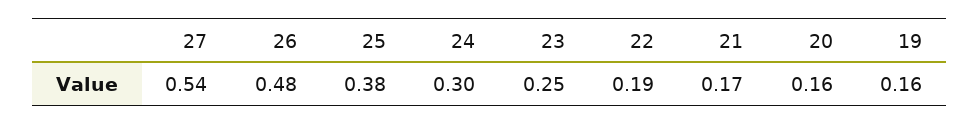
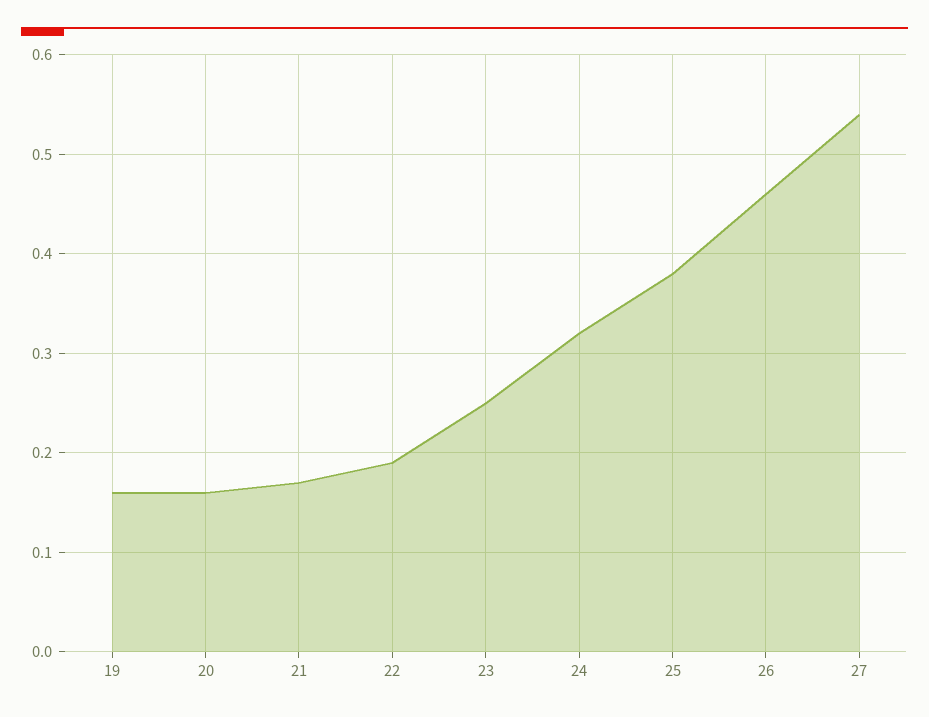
26: 0.48 -> 0.46
24: 0.3 -> 0.32

